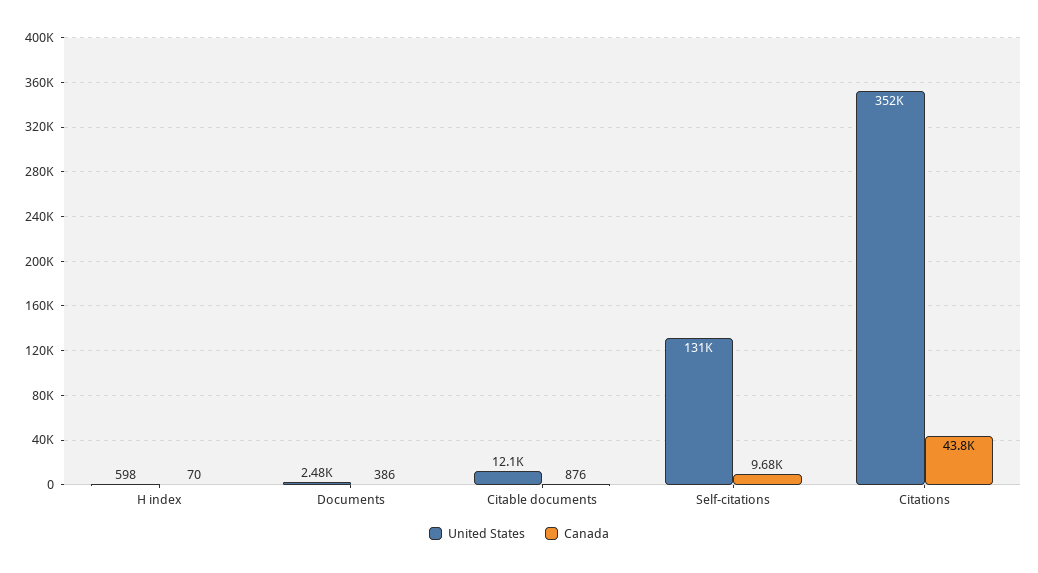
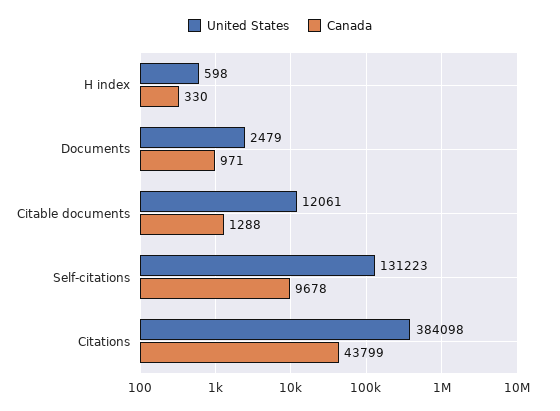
Canada, H index: 70 -> 330
Canada, Documents: 386 -> 971
Canada, Citable documents: 876 -> 1288
United States, Citations: 352000 -> 384098

